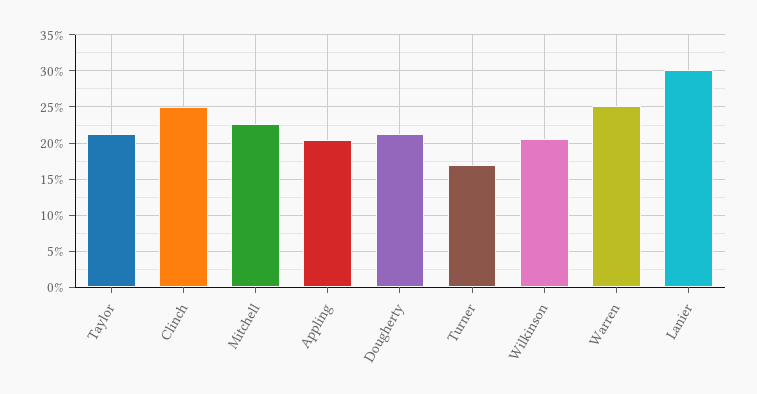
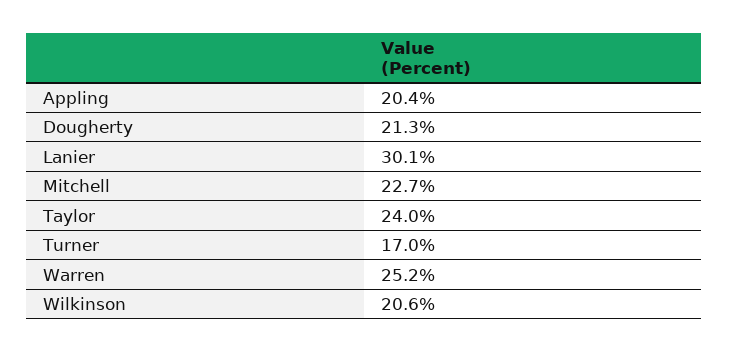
Taylor: 21 -> 24
Clinch: 25 -> none

